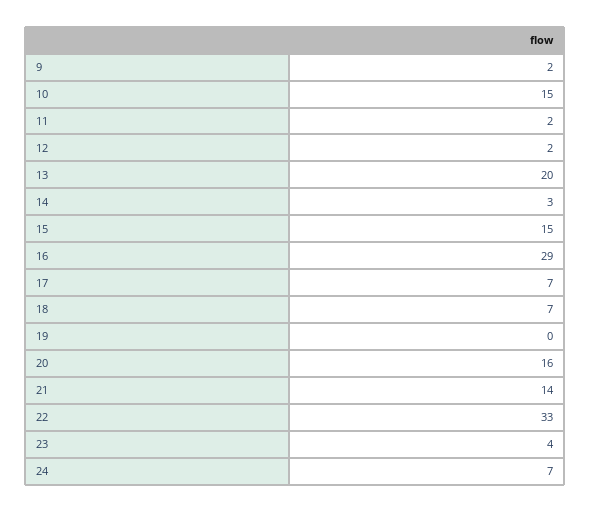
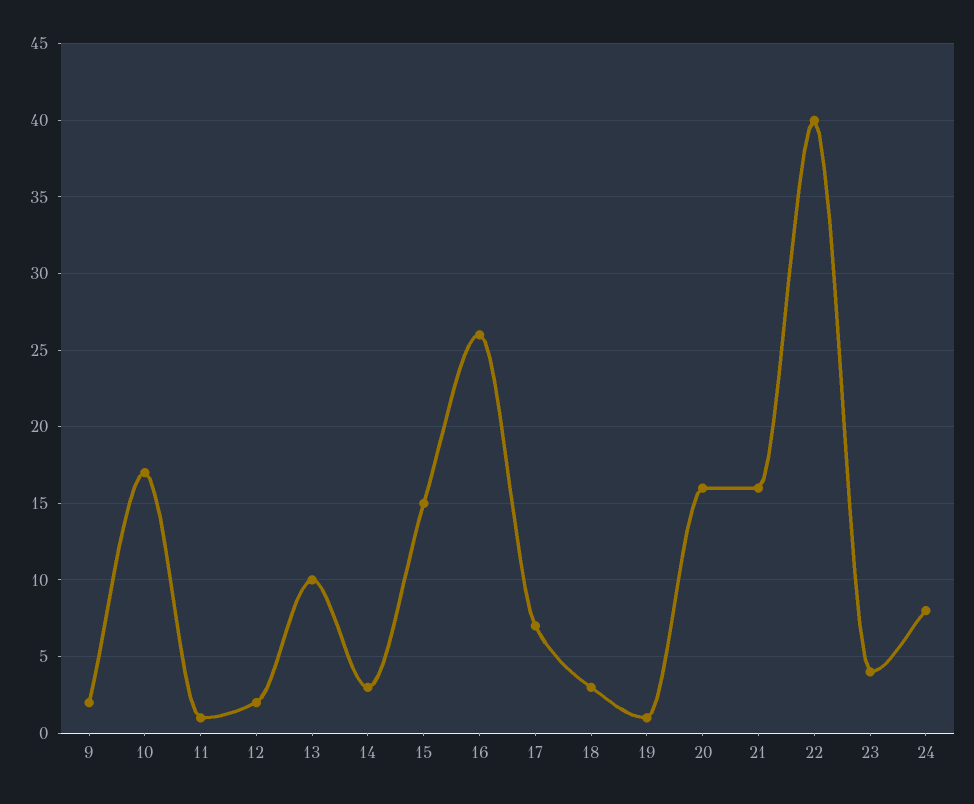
10: 15 -> 17
11: 2 -> 1
13: 20 -> 10
16: 29 -> 26
18: 7 -> 3
19: 0 -> 1
21: 14 -> 16
22: 33 -> 40
24: 7 -> 8

